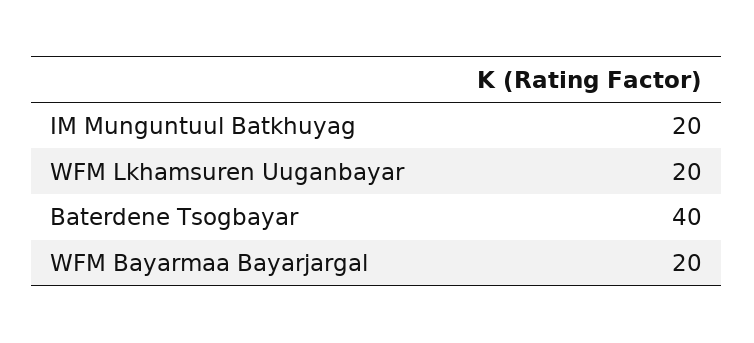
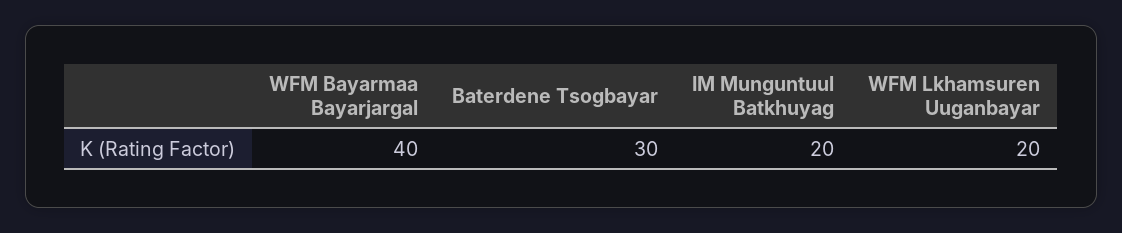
Baterdene Tsogbayar: 40 -> 30
WFM Bayarmaa Bayarjargal: 20 -> 40

